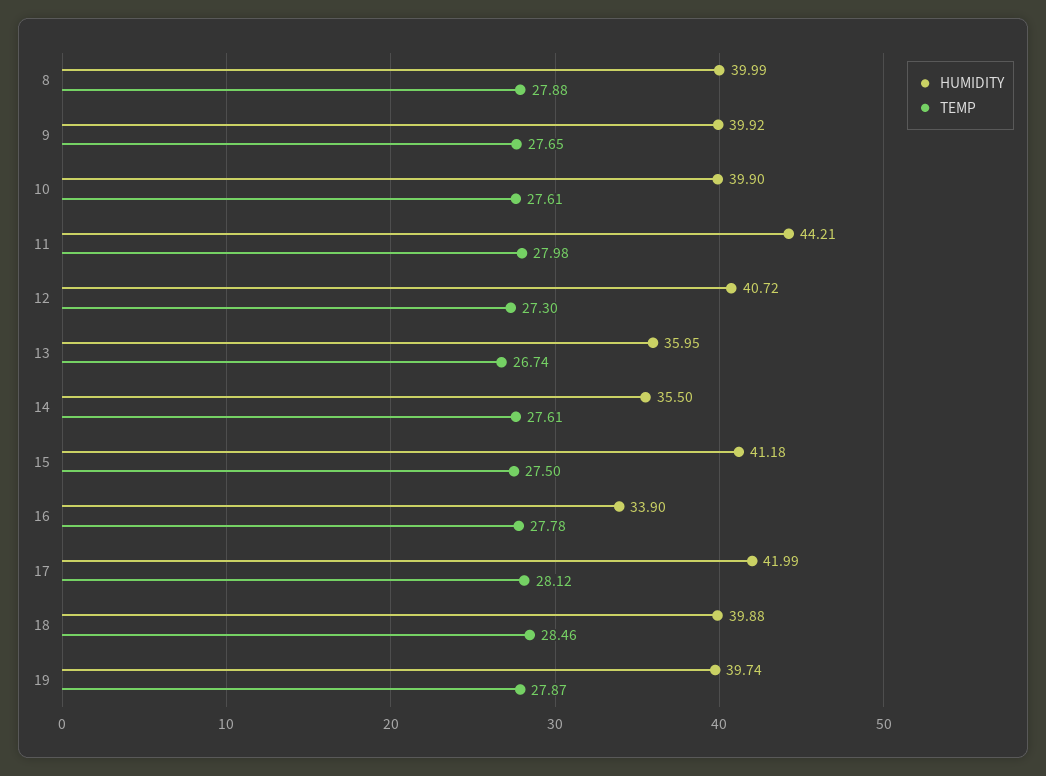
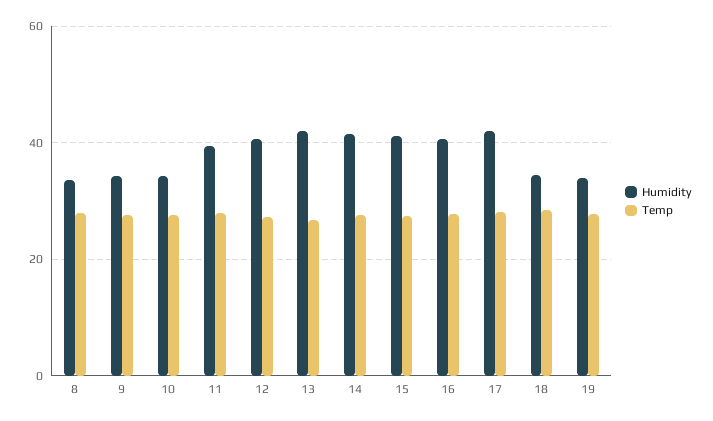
HUMIDITY, 8: 39.99 -> 34
HUMIDITY, 9: 39.92 -> 34
HUMIDITY, 10: 39.9 -> 34
HUMIDITY, 11: 44.21 -> 40
HUMIDITY, 13: 35.95 -> 42
HUMIDITY, 14: 35.5 -> 42
HUMIDITY, 16: 33.9 -> 40
HUMIDITY, 18: 39.88 -> 34
HUMIDITY, 19: 39.74 -> 34

